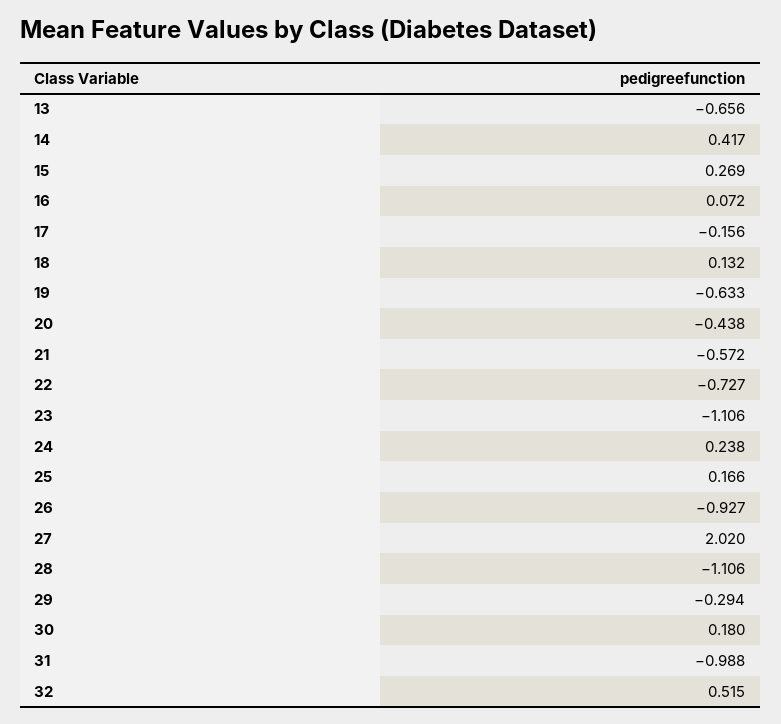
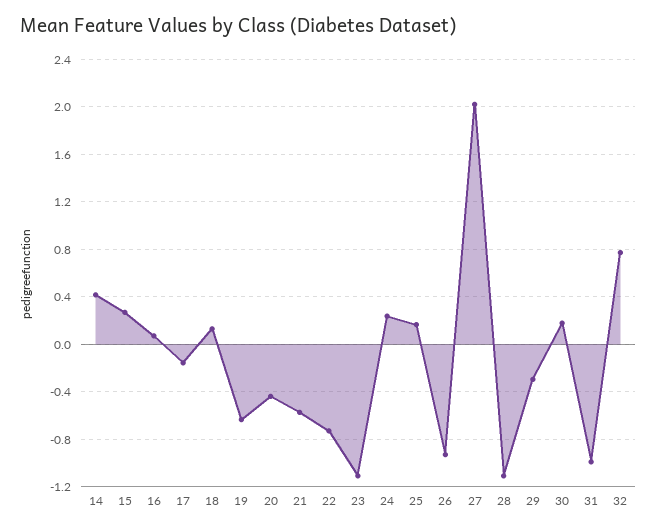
13: -0.656 -> none
32: 0.515 -> 0.8

